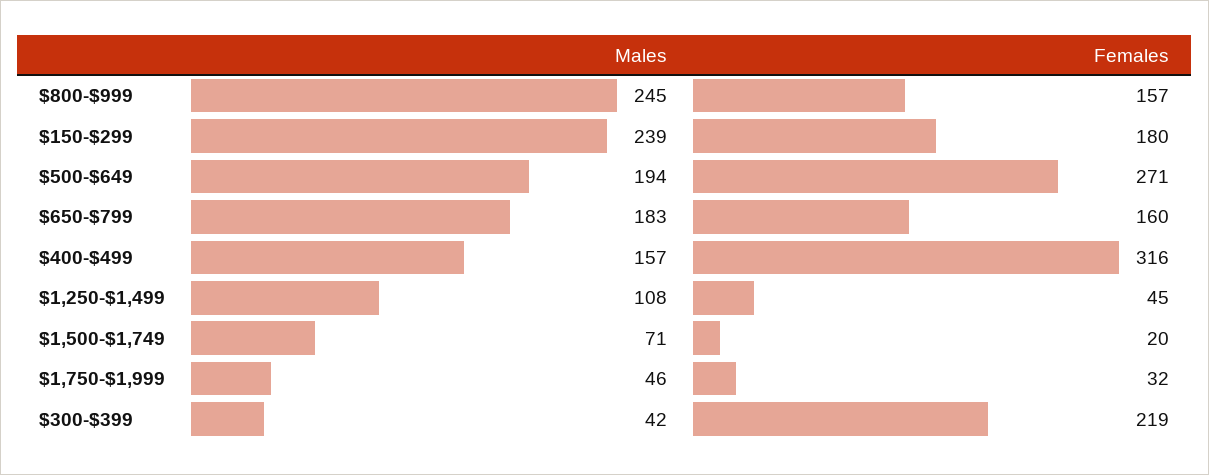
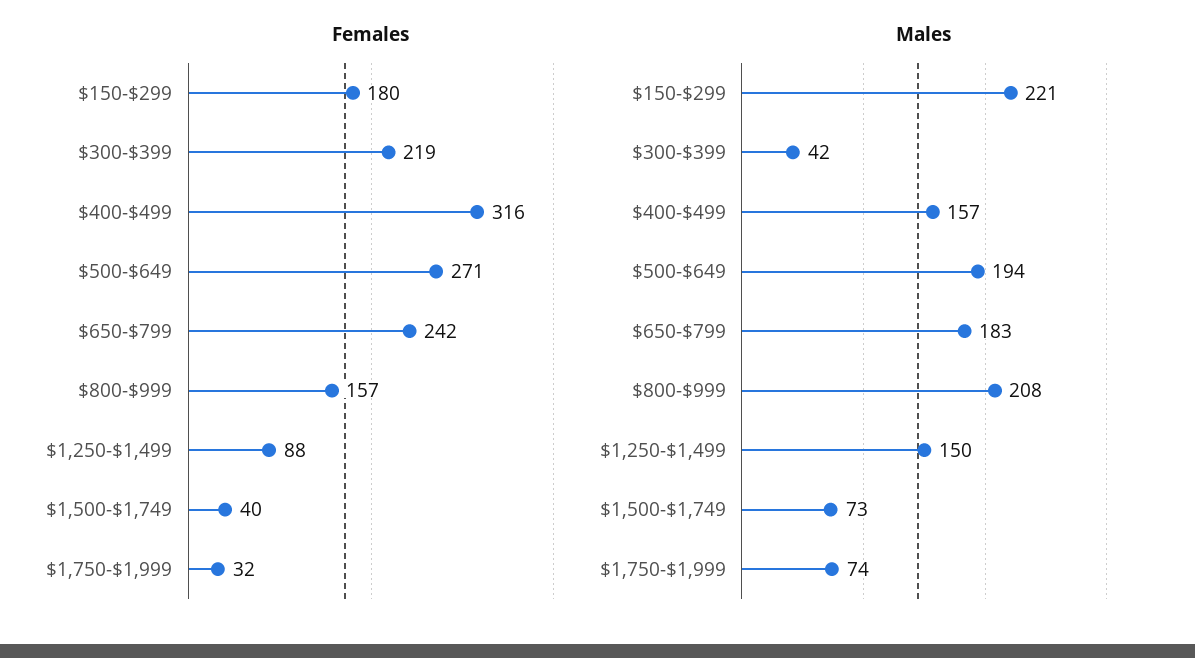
Males, $800-$999: 245 -> 208
Males, $150-$299: 239 -> 221
Females, $650-$799: 160 -> 242
Males, $1,250-$1,499: 108 -> 150
Females, $1,250-$1,499: 45 -> 88
Males, $1,500-$1,749: 71 -> 73
Females, $1,500-$1,749: 20 -> 40
Males, $1,750-$1,999: 46 -> 74

